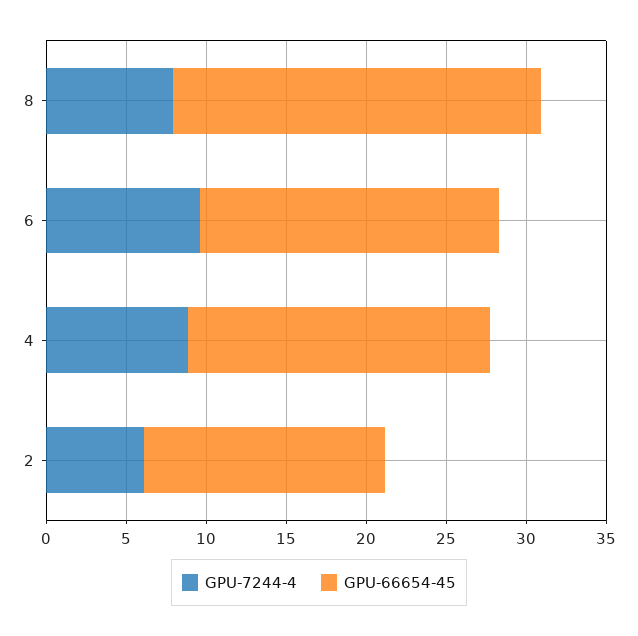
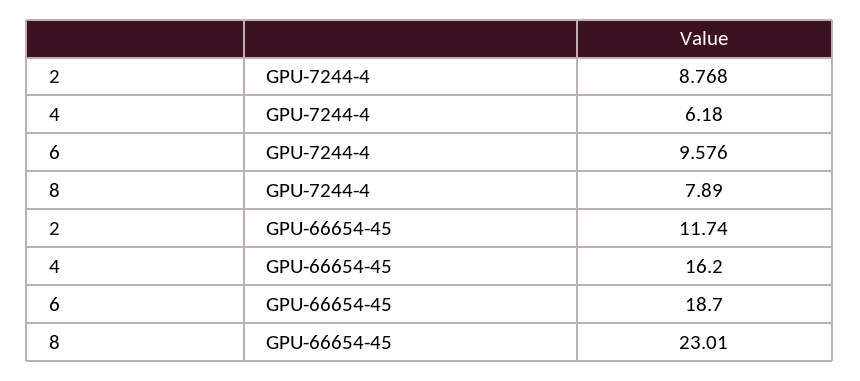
GPU-7244-4, 4: 9 -> 6.18
GPU-66654-45, 4: 19 -> 16.2
GPU-7244-4, 2: 6 -> 8.768
GPU-66654-45, 2: 15 -> 11.74

